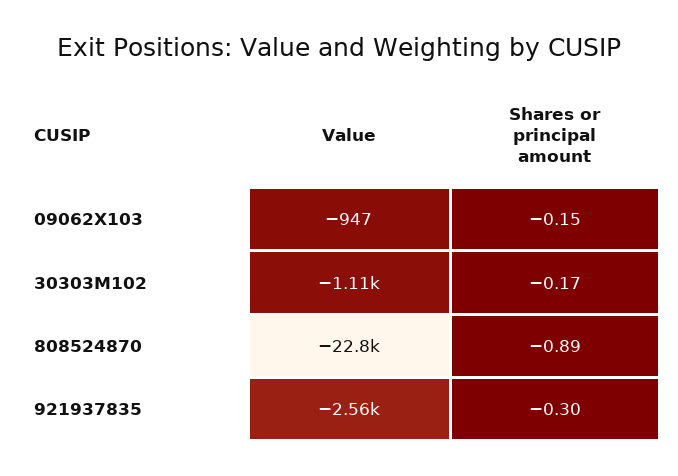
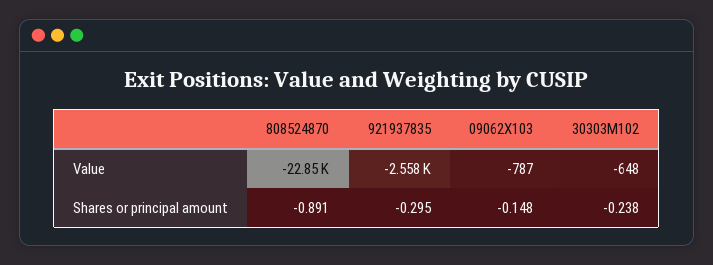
Value, 09062X103: -947 -> -787
Value, 30303M102: -1110 -> -648
Shares or principal amount, 30303M102: -0.17 -> -0.238

